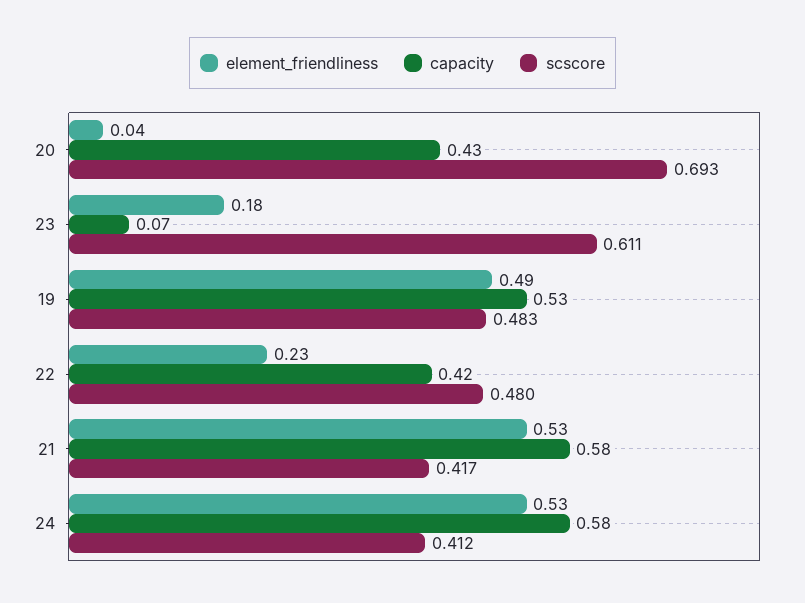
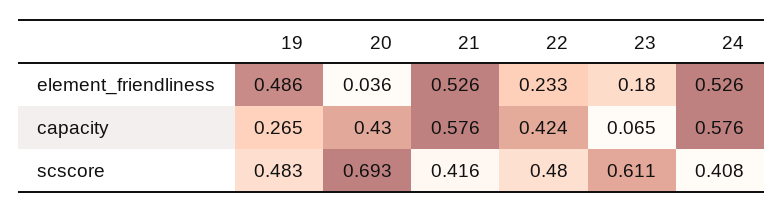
capacity, 19: 0.53 -> 0.265
scscore, 21: 0.417 -> 0.416
scscore, 24: 0.412 -> 0.408

